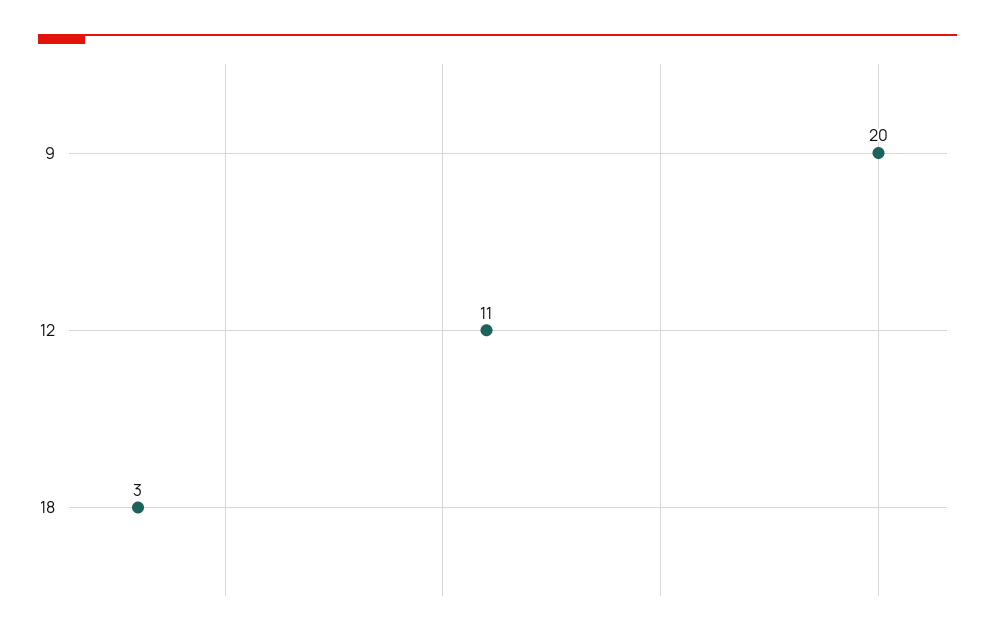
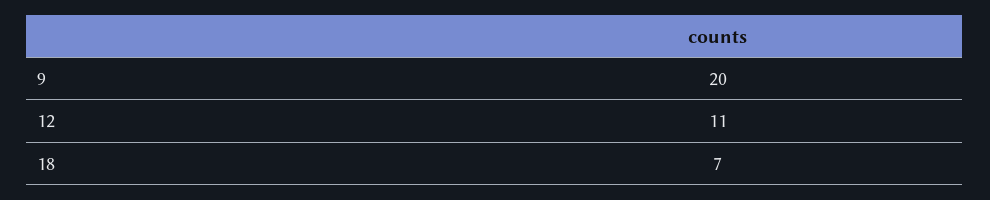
18: 3 -> 7

